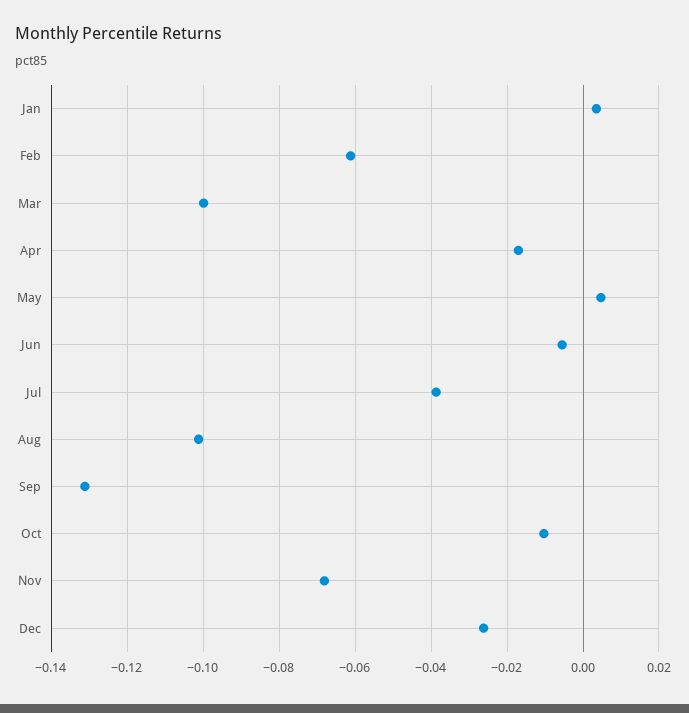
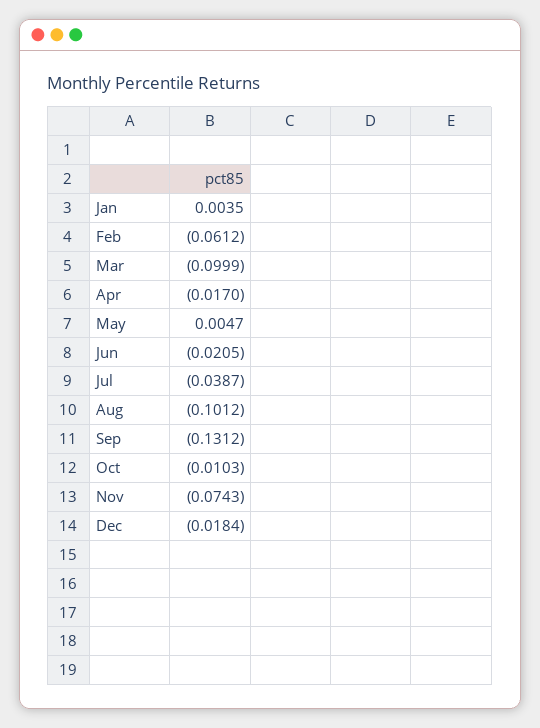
Jun: -0.006 -> -0.0205
Nov: -0.068 -> -0.0743
Dec: -0.026 -> -0.0184

